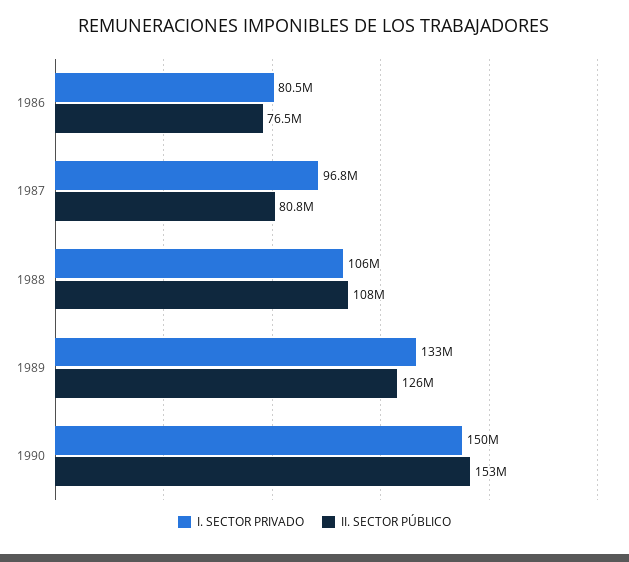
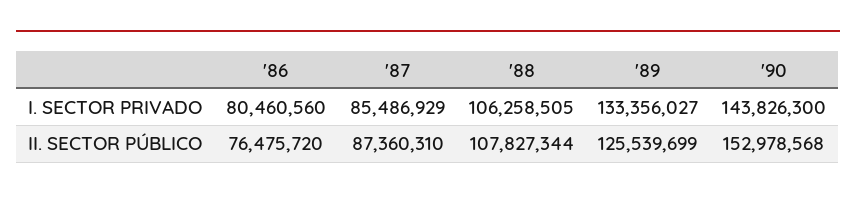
I. SECTOR PRIVADO, 1987: 96800000 -> 85486929
II. SECTOR PÚBLICO, 1987: 80800000 -> 87360310
I. SECTOR PRIVADO, 1990: 150000000 -> 143826300

